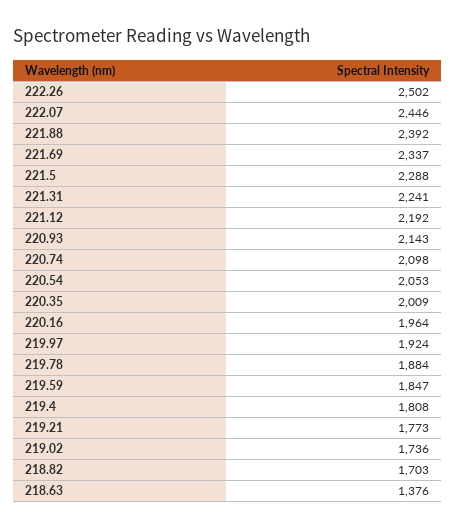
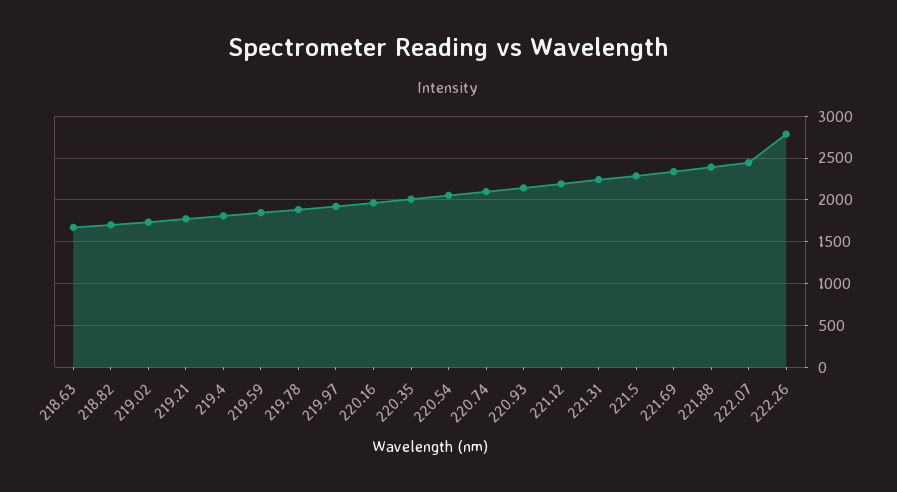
222.26: 2502 -> 2800
218.63: 1376 -> 1700

